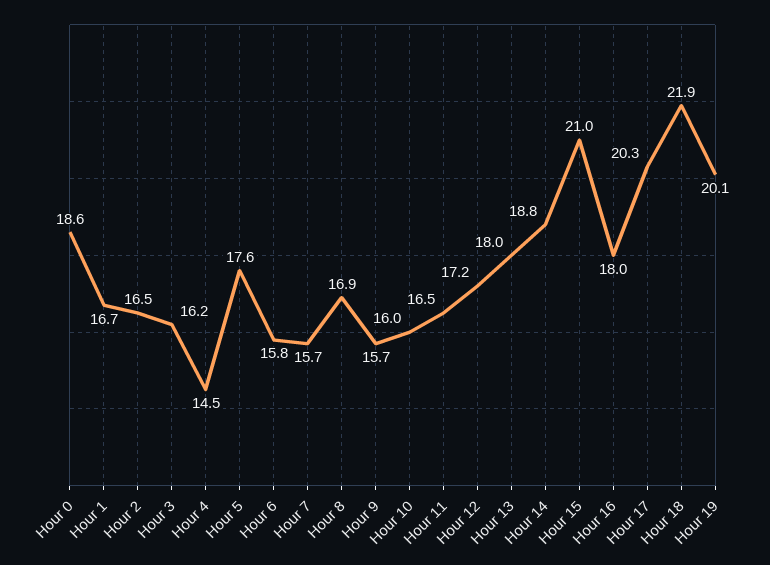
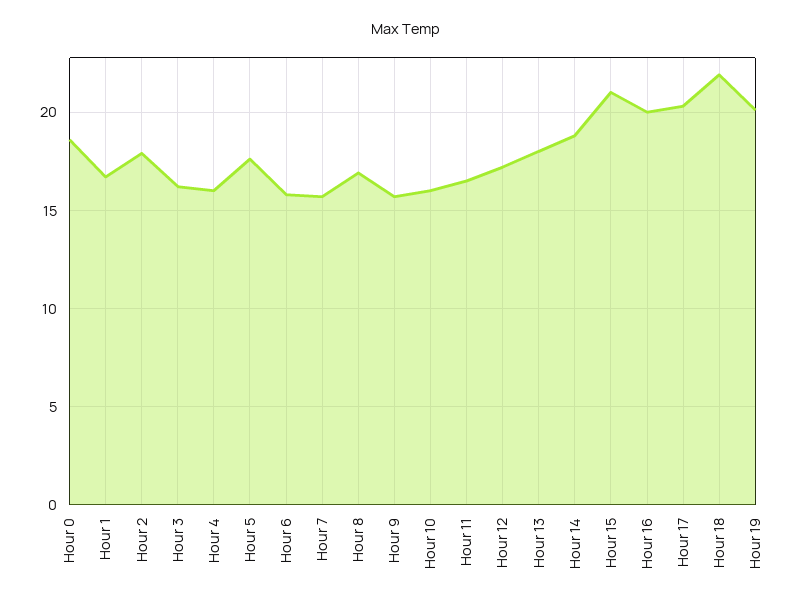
Hour 2: 16.5 -> 18
Hour 4: 14.5 -> 16
Hour 16: 18 -> 20

